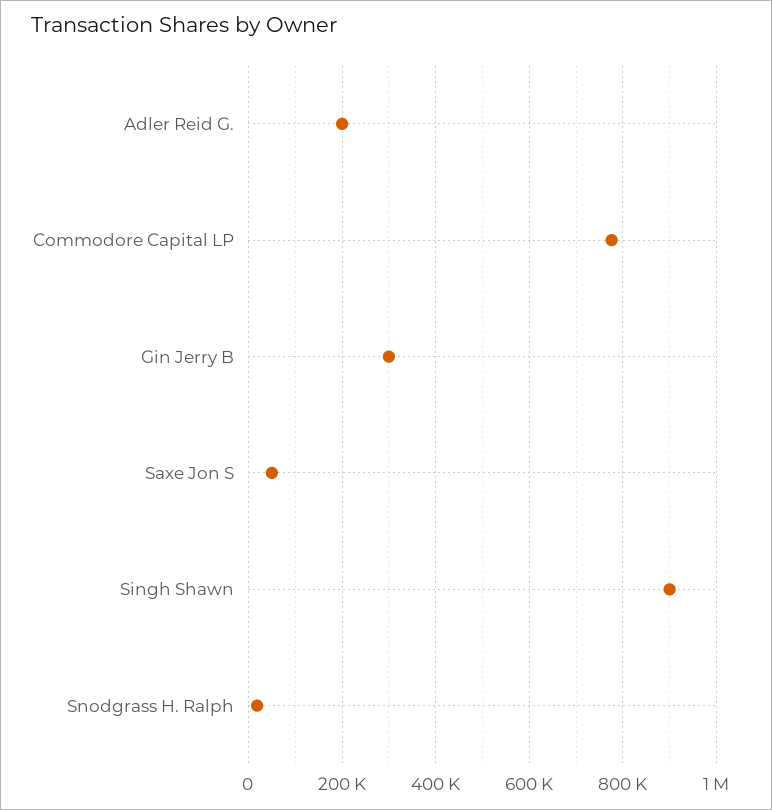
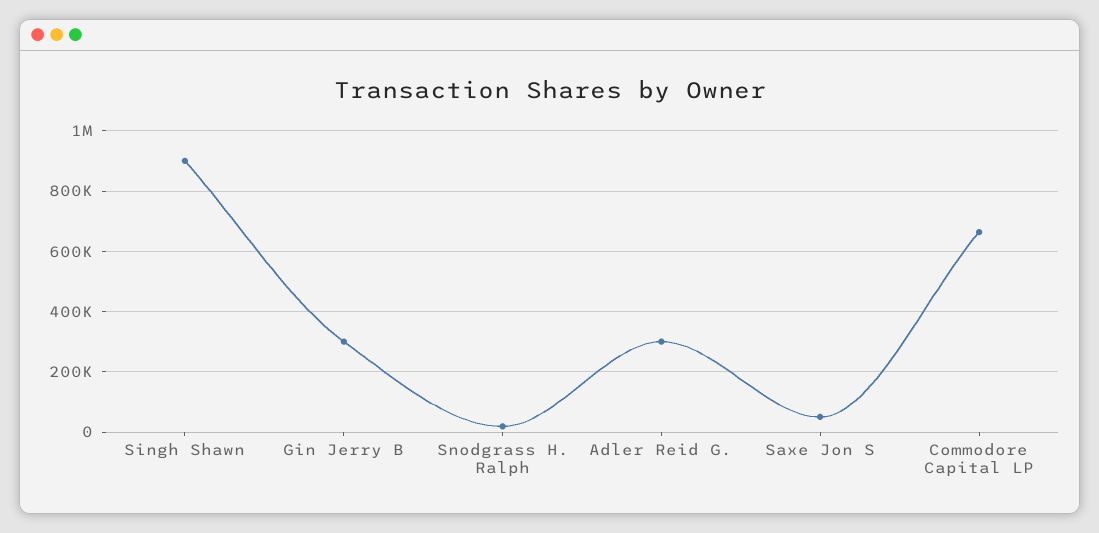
Adler Reid G.: 200000 -> 300000
Commodore Capital LP: 780000 -> 660000

